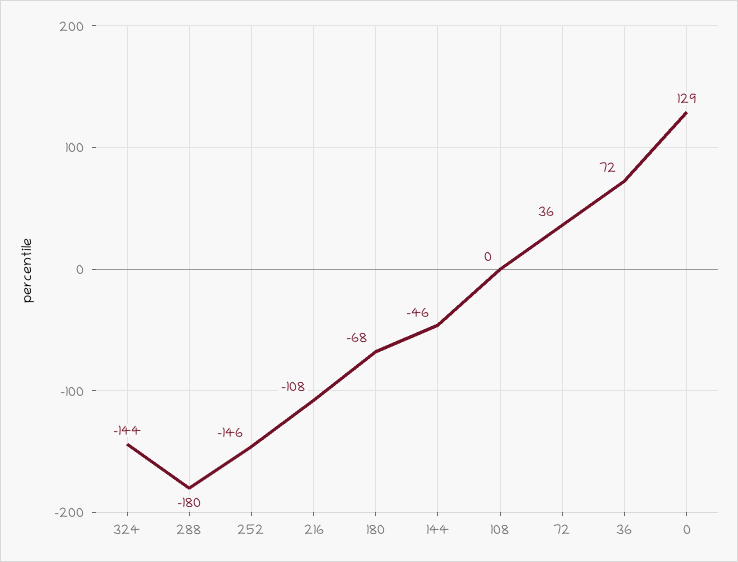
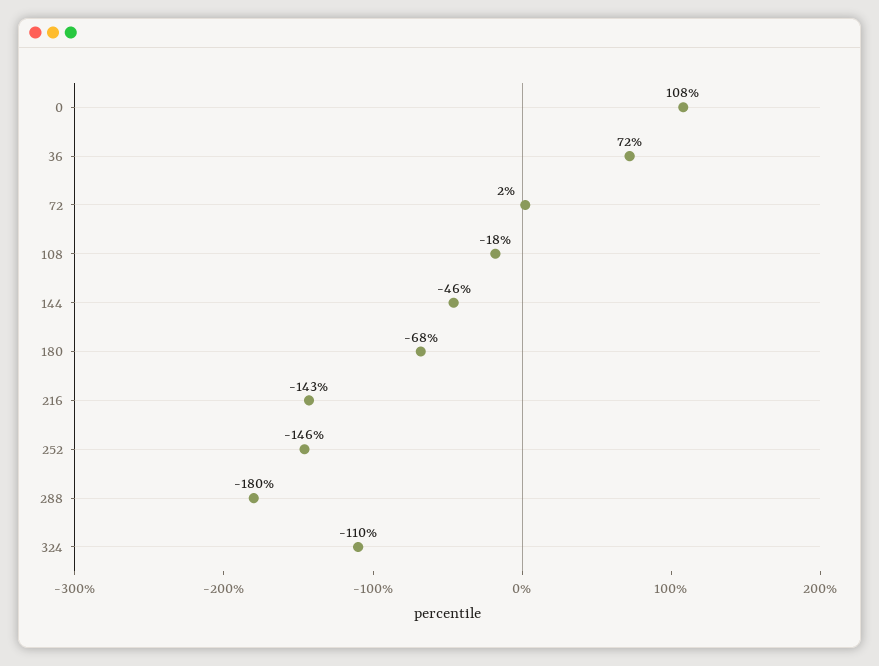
324: -144 -> -110
216: -108 -> -143
108: 0 -> -18
72: 36 -> 2
0: 129 -> 108

